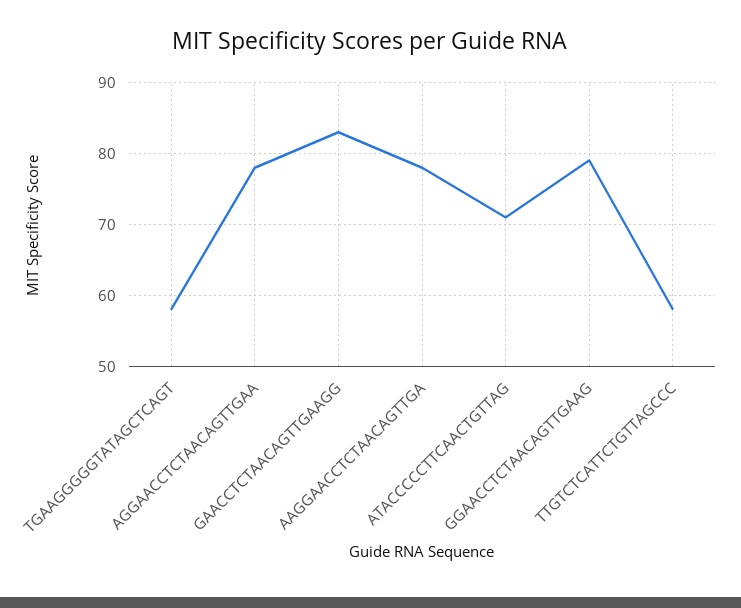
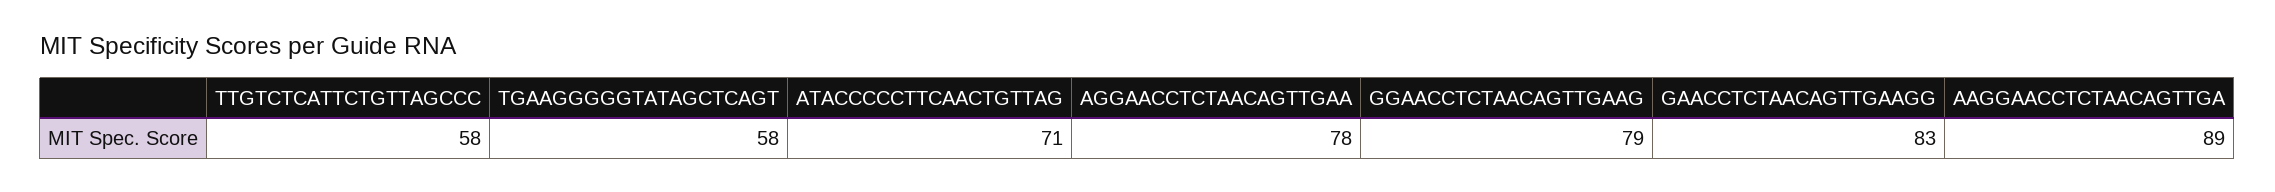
AAGGAACCTCTAACAGTTGA: 78 -> 89

